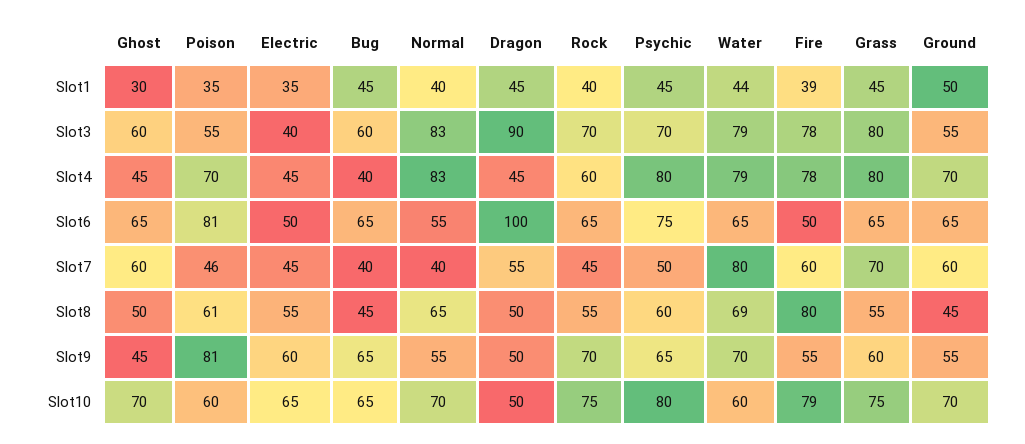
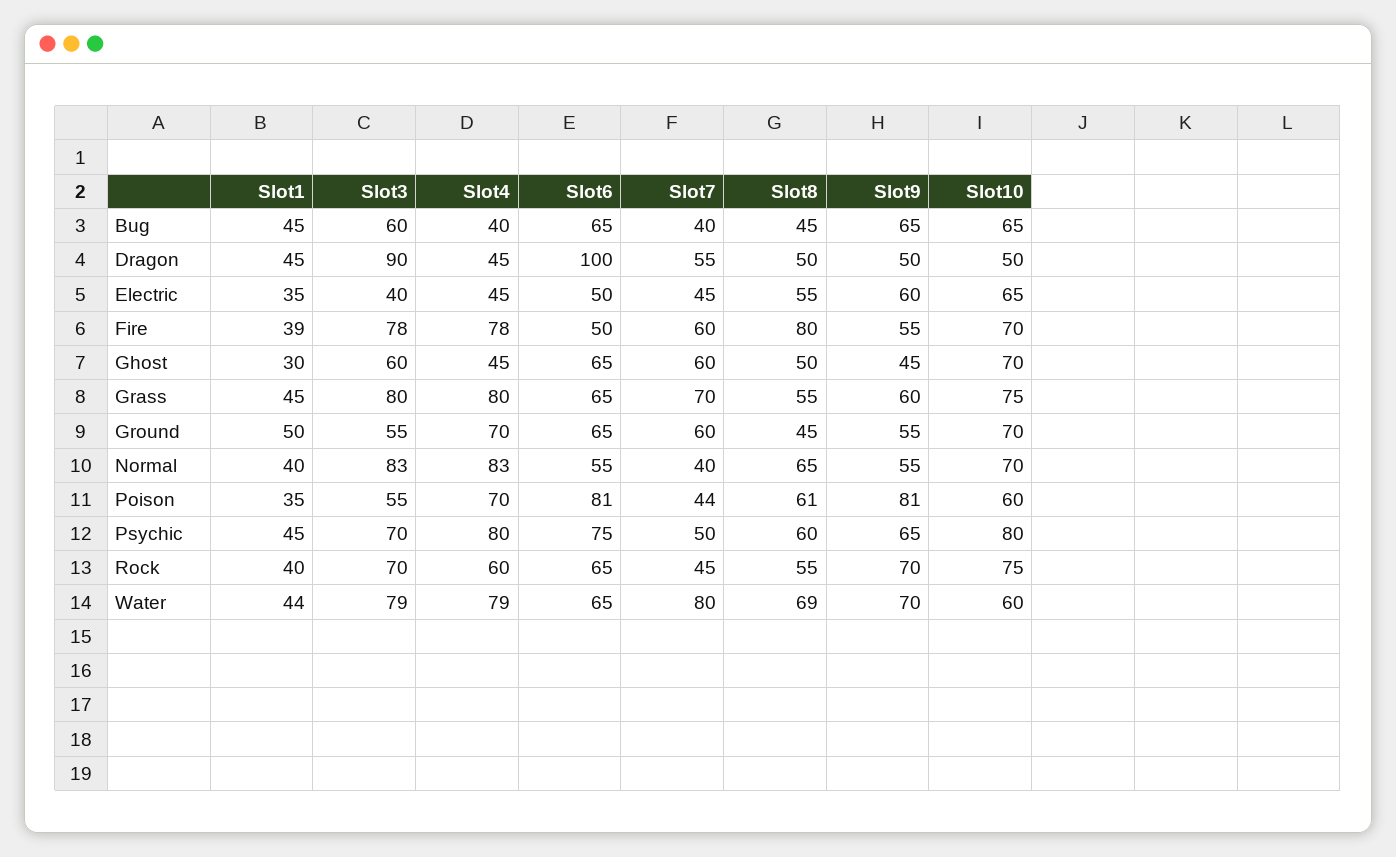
Poison, Slot7: 46 -> 44
Fire, Slot10: 79 -> 70

